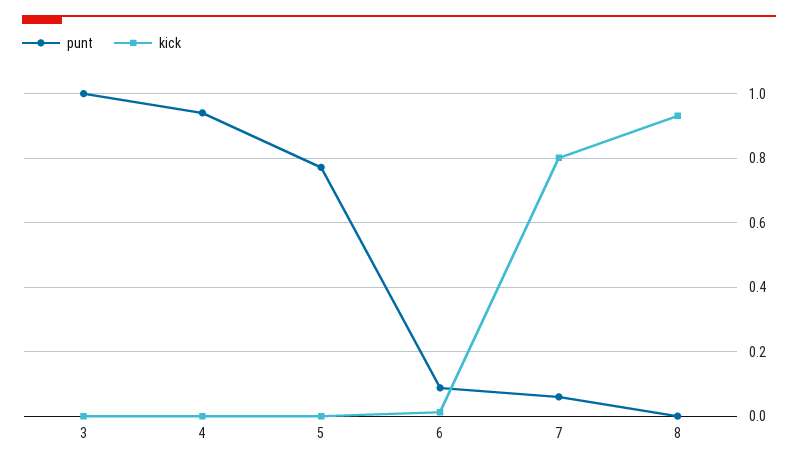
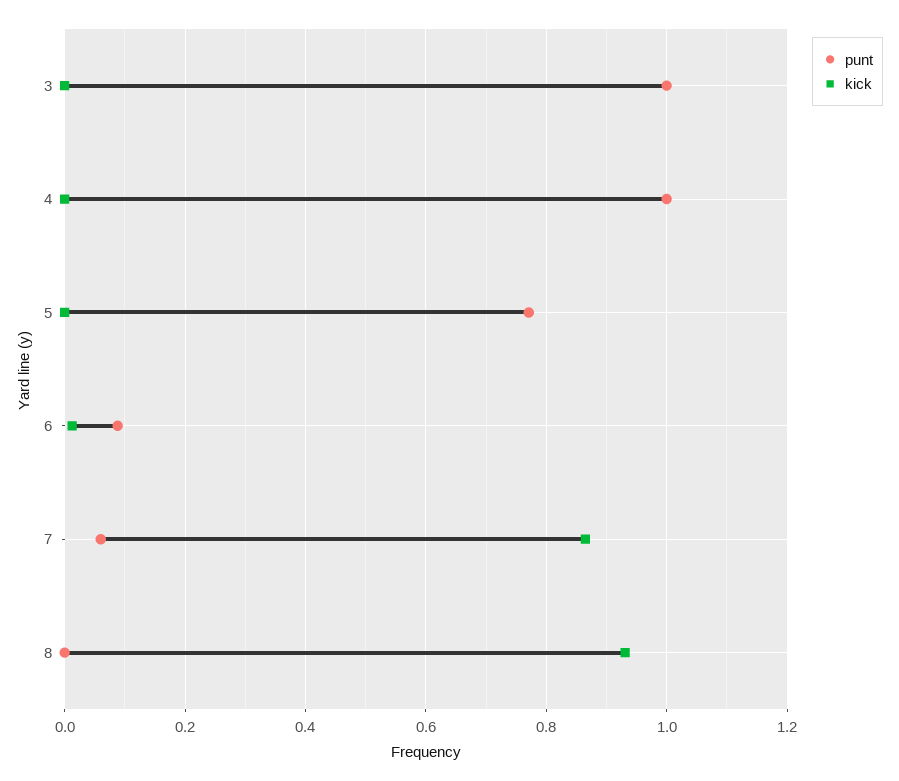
punt, 4: 0.94 -> 1
kick, 7: 0.8 -> 0.86

